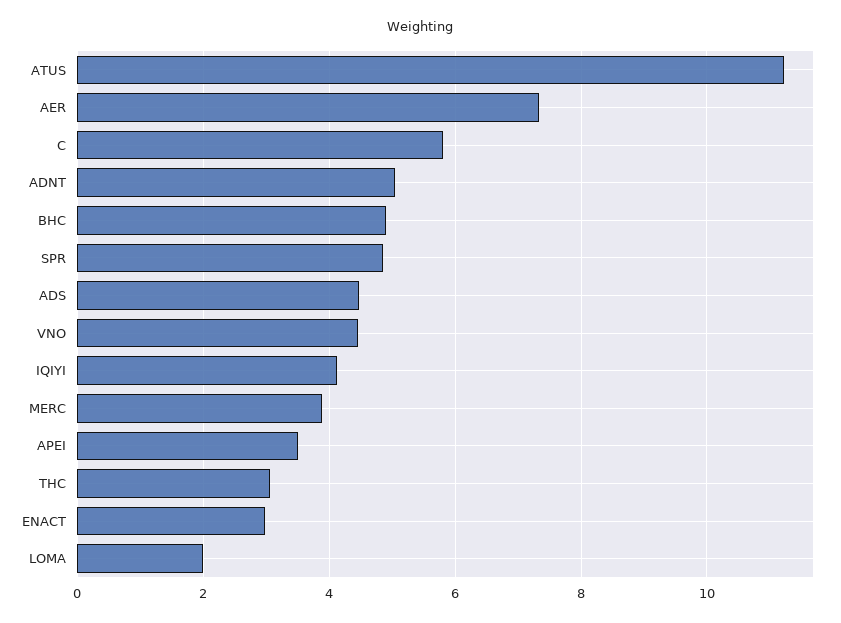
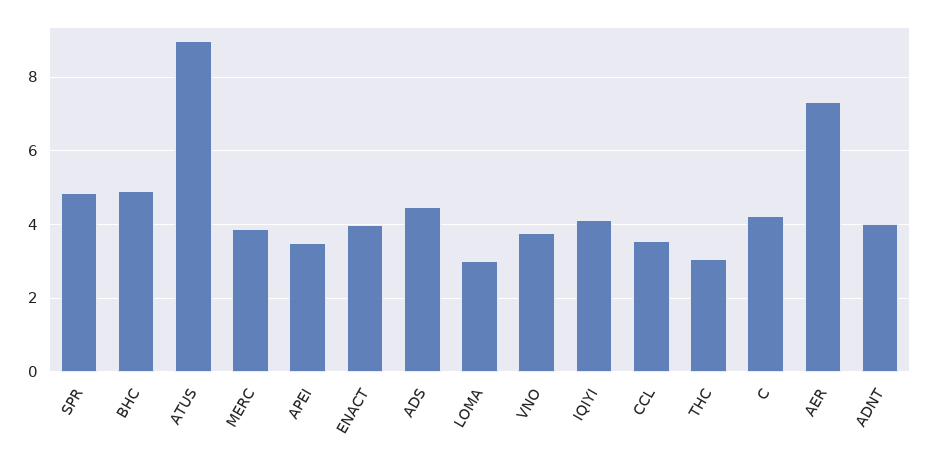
ATUS: 11.2 -> 9
C: 5.8 -> 4.2
ADNT: 5 -> 4
VNO: 4.4 -> 3.8
ENACT: 3 -> 4
LOMA: 2 -> 3
CCL: none -> 3.6

